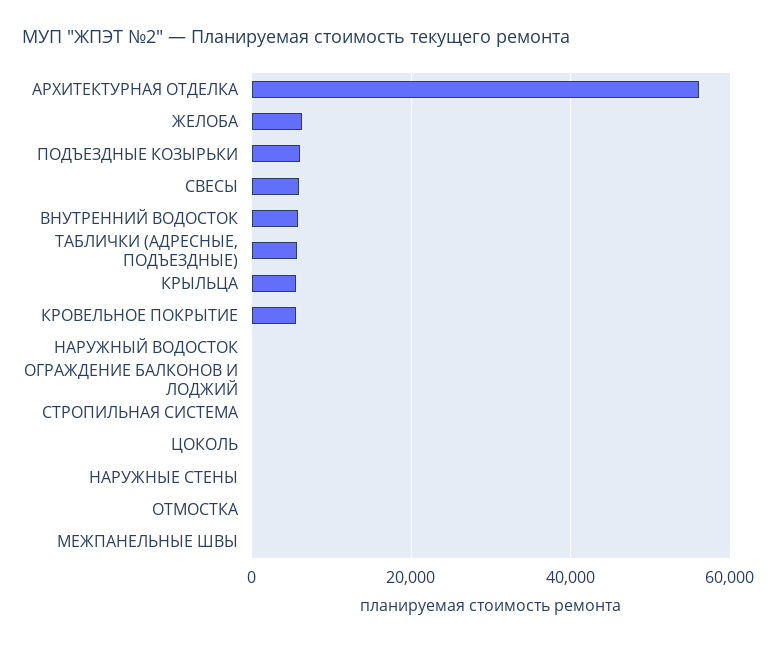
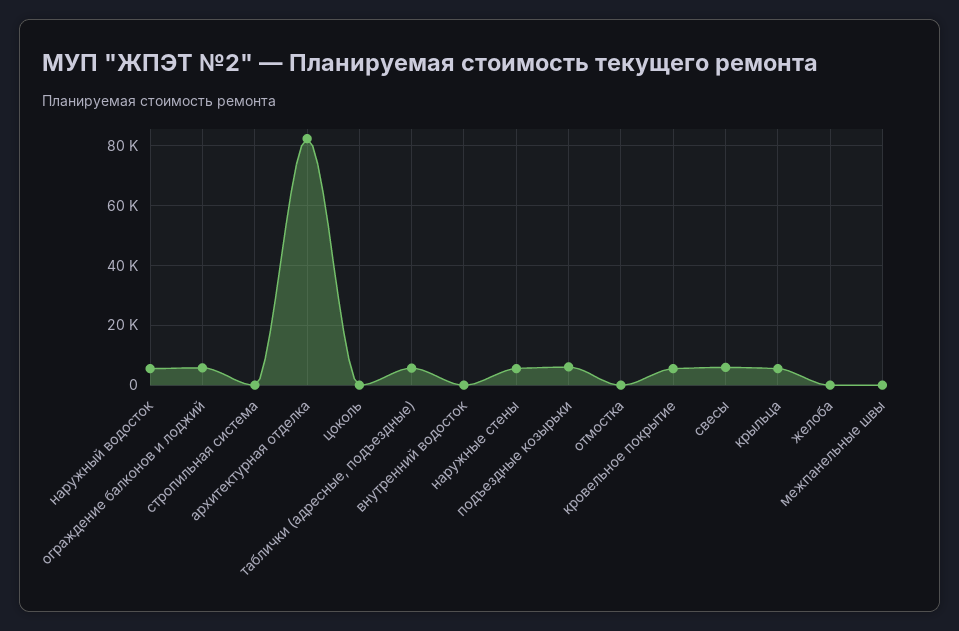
АРХИТЕКТУРНАЯ ОТДЕЛКА: 56000 -> 82500
ЖЕЛОБА: 6000 -> 0
ВНУТРЕННИЙ ВОДОСТОК: 6000 -> 0
НАРУЖНЫЙ ВОДОСТОК: 0 -> 5000
ОГРАЖДЕНИЕ БАЛКОНОВ И ЛОДЖИЙ: 0 -> 5000
НАРУЖНЫЕ СТЕНЫ: 0 -> 5000

